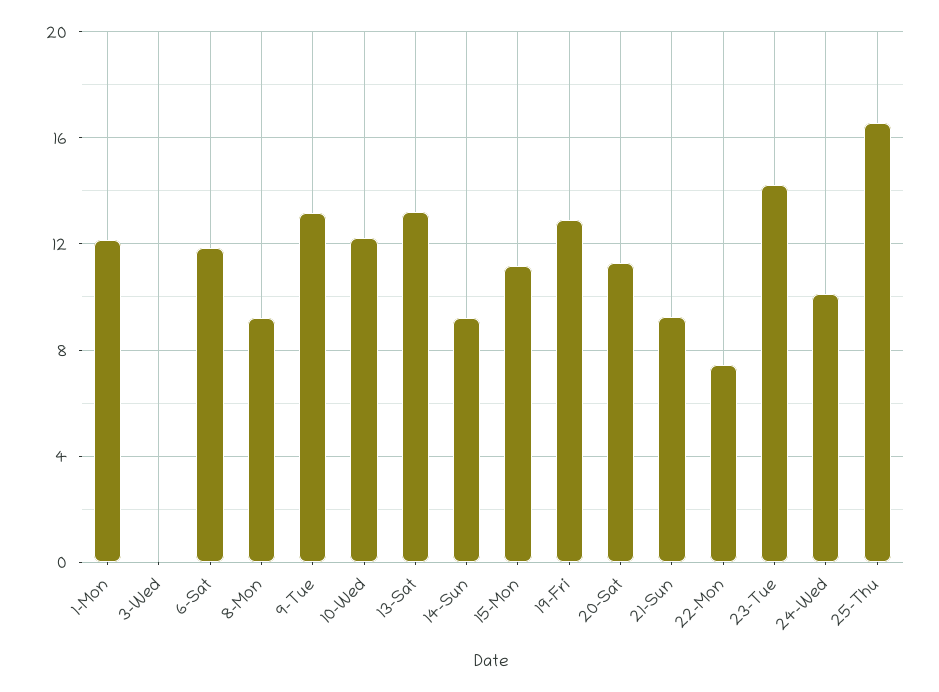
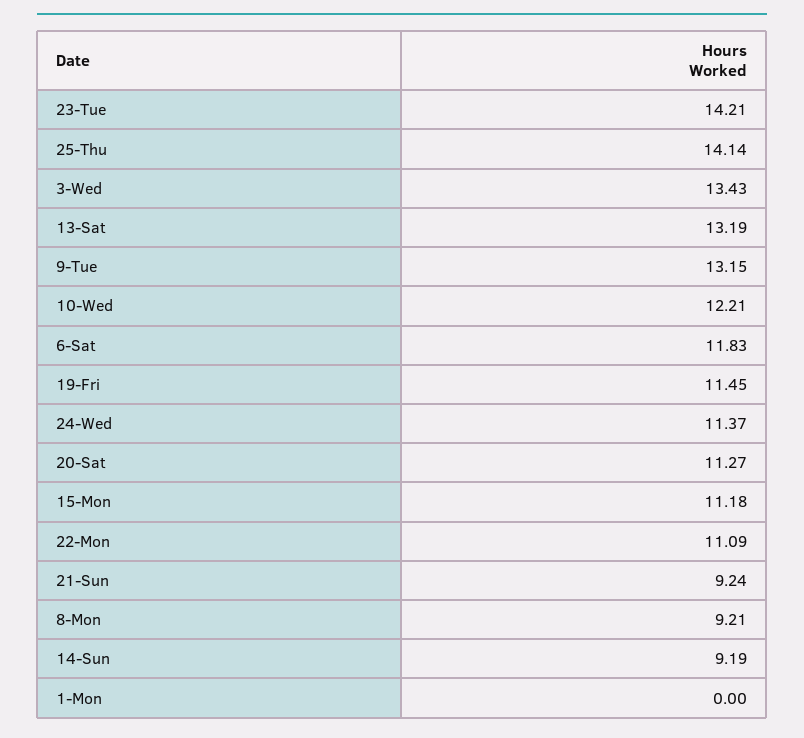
1-Mon: 12 -> 0
3-Wed: 0 -> 13.43
19-Fri: 13 -> 11.45
22-Mon: 7.5 -> 11.09
24-Wed: 10 -> 11.37
25-Thu: 16.5 -> 14.14

